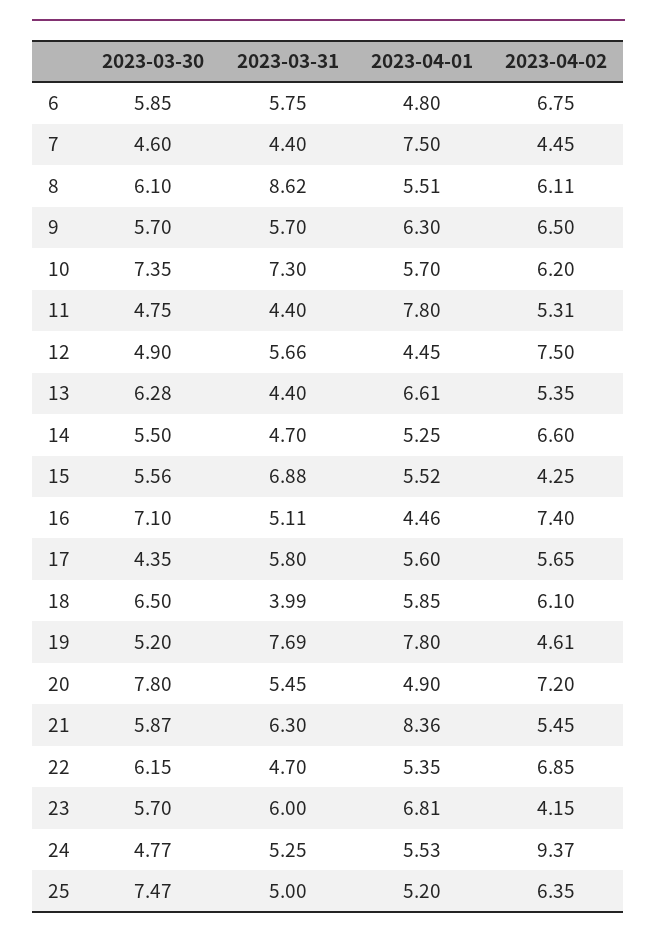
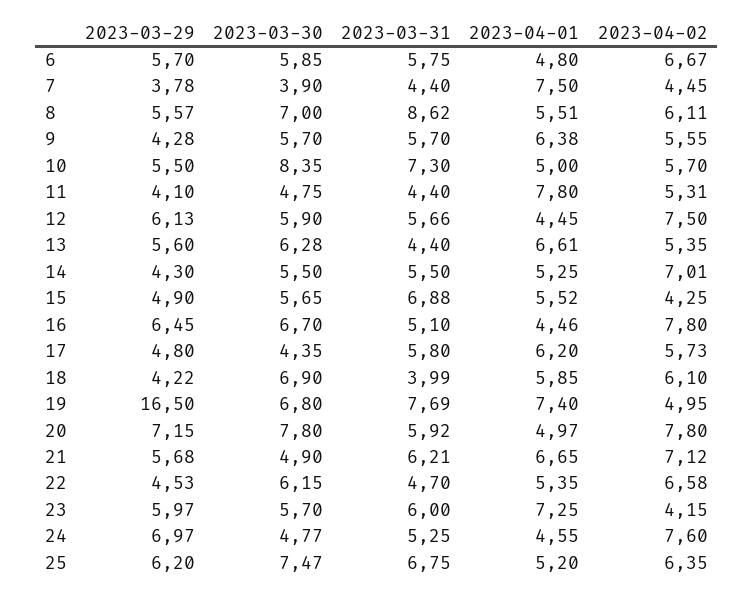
2023-04-02, 6: 6.75 -> 6.67
2023-03-30, 7: 4.6 -> 3.9
2023-03-30, 8: 6.1 -> 7
2023-04-01, 9: 6.3 -> 6.38
2023-04-02, 9: 6.5 -> 5.55
2023-03-30, 10: 7.35 -> 8.35
2023-04-01, 10: 5.7 -> 5
2023-04-02, 10: 6.2 -> 5.7
2023-03-30, 12: 4.9 -> 5.9
2023-03-31, 14: 4.7 -> 5.5
2023-04-02, 14: 6.6 -> 7.01
2023-03-30, 15: 5.56 -> 5.65
2023-03-30, 16: 7.1 -> 6.7
2023-03-31, 16: 5.11 -> 5.1
2023-04-02, 16: 7.4 -> 7.8
2023-04-01, 17: 5.6 -> 6.2
2023-04-02, 17: 5.65 -> 5.73
2023-03-30, 18: 6.5 -> 6.9
2023-03-30, 19: 5.2 -> 6.8
2023-04-01, 19: 7.8 -> 7.4
2023-04-02, 19: 4.61 -> 4.95
2023-03-31, 20: 5.45 -> 5.92
2023-04-01, 20: 4.9 -> 4.97
2023-04-02, 20: 7.2 -> 7.8
2023-03-30, 21: 5.87 -> 4.9
2023-03-31, 21: 6.3 -> 6.21
2023-04-01, 21: 8.36 -> 6.65
2023-04-02, 21: 5.45 -> 7.12
2023-04-02, 22: 6.85 -> 6.58
2023-04-01, 23: 6.81 -> 7.25
2023-04-01, 24: 5.53 -> 4.55
2023-04-02, 24: 9.37 -> 7.6
2023-03-31, 25: 5 -> 6.75
2023-03-29, 6: none -> 5.7
2023-03-29, 7: none -> 3.78
2023-03-29, 8: none -> 5.57
2023-03-29, 9: none -> 4.28
2023-03-29, 10: none -> 5.5
2023-03-29, 11: none -> 4.1
2023-03-29, 12: none -> 6.13
2023-03-29, 13: none -> 5.6
2023-03-29, 14: none -> 4.3
2023-03-29, 15: none -> 4.9
2023-03-29, 16: none -> 6.45
2023-03-29, 17: none -> 4.8
2023-03-29, 18: none -> 4.22
2023-03-29, 19: none -> 16.5
2023-03-29, 20: none -> 7.15
2023-03-29, 21: none -> 5.68
2023-03-29, 22: none -> 4.53
2023-03-29, 23: none -> 5.97
2023-03-29, 24: none -> 6.97
2023-03-29, 25: none -> 6.2

